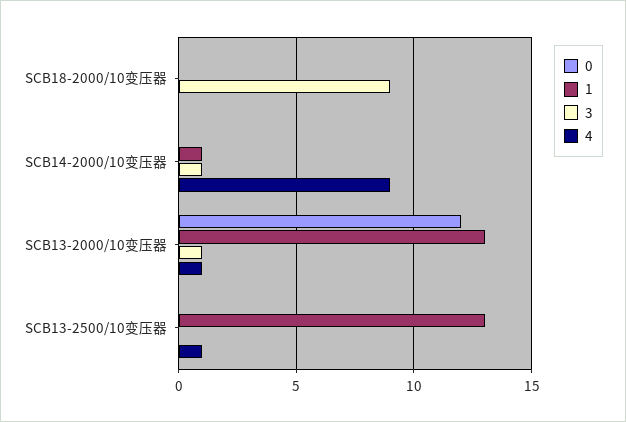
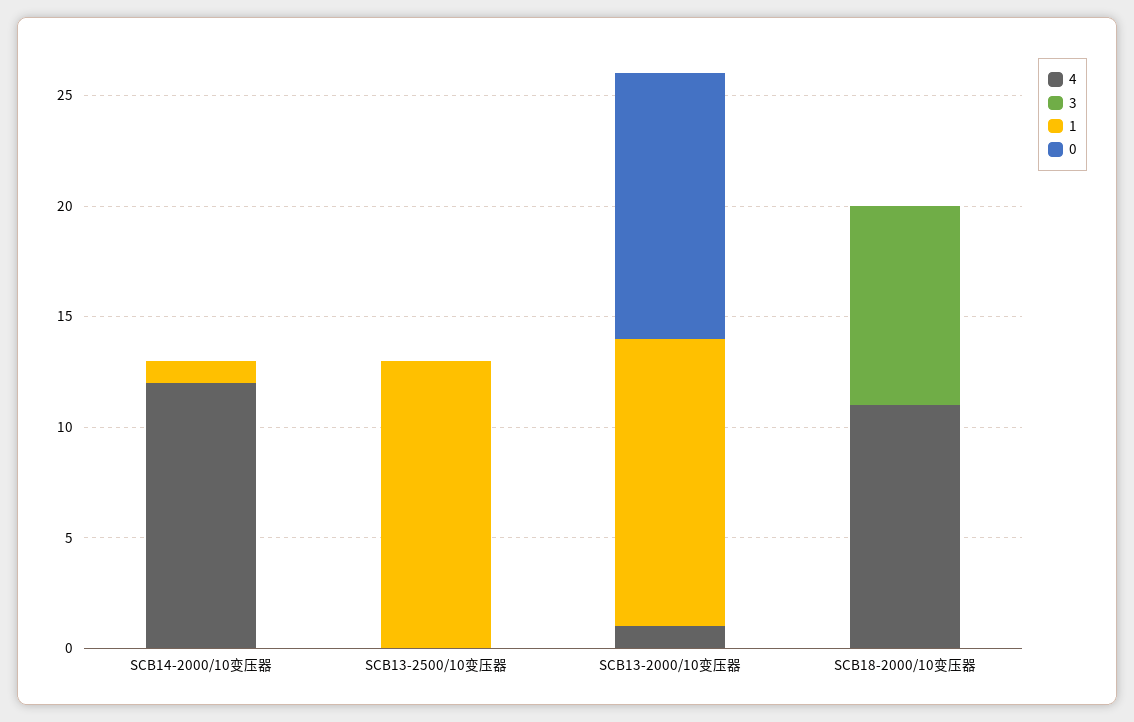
4, SCB18-2000/10变压器: 0 -> 11
3, SCB14-2000/10变压器: 1 -> 0
4, SCB14-2000/10变压器: 9 -> 12
3, SCB13-2000/10变压器: 1 -> 0
4, SCB13-2500/10变压器: 1 -> 0

